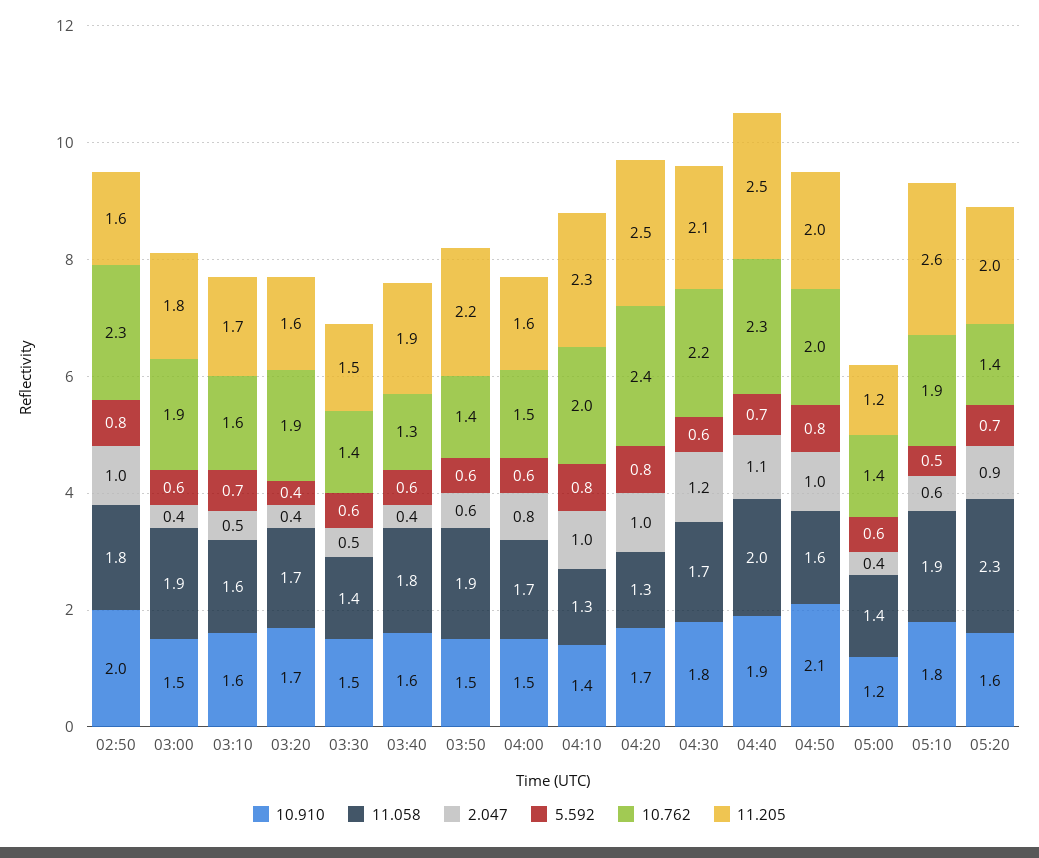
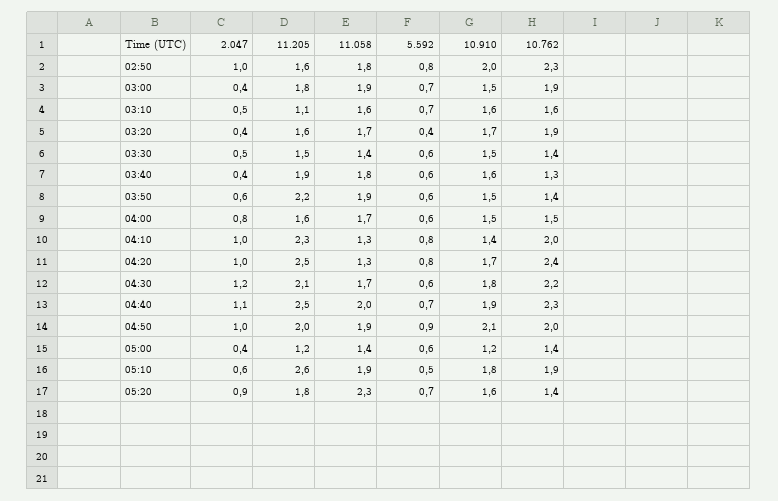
5.592, 03:00: 0.6 -> 0.7
11.205, 03:10: 1.7 -> 1.1
11.058, 04:50: 1.6 -> 1.9
5.592, 04:50: 0.8 -> 0.9
11.205, 05:20: 2 -> 1.8

